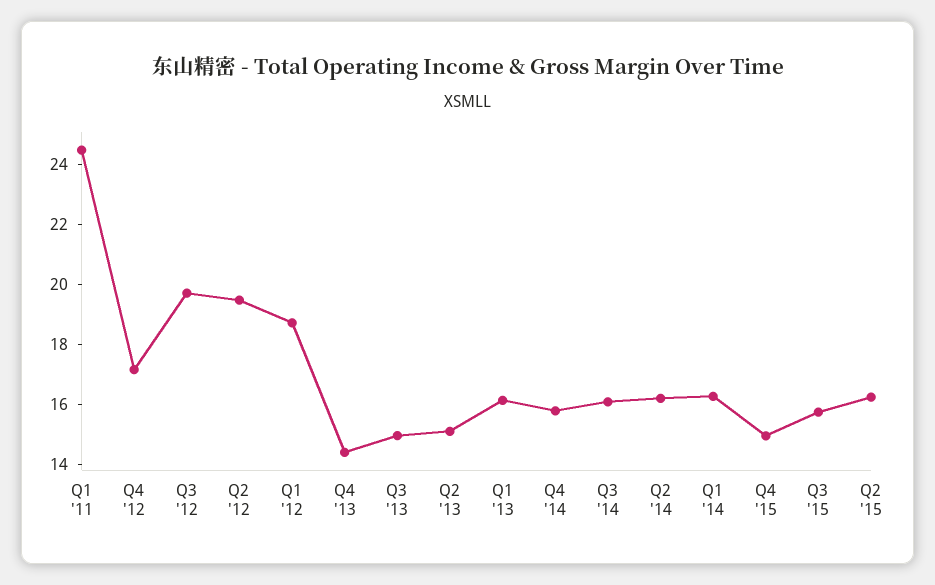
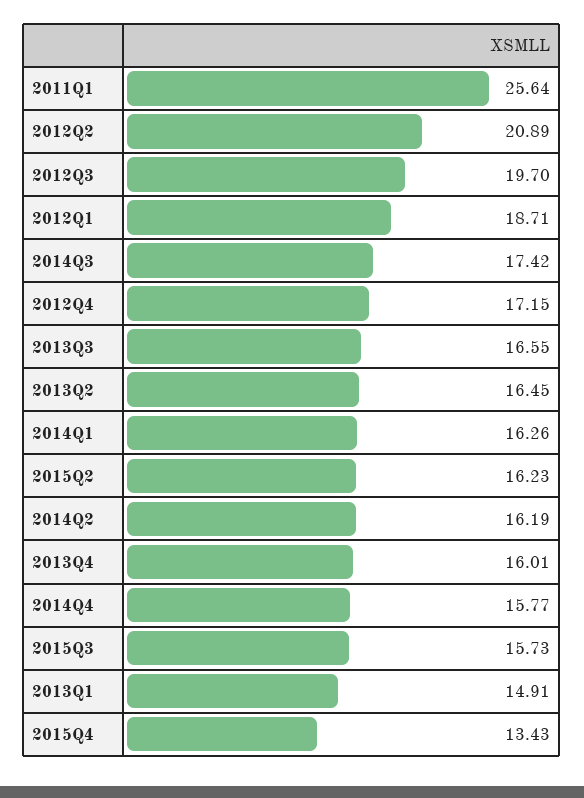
Q1 '11: 24.5 -> 25.64
Q2 '12: 19.5 -> 20.89
Q4 '13: 14.5 -> 16.01
Q3 '13: 15 -> 16.55
Q2 '13: 15 -> 16.45
Q1 '13: 16 -> 14.91
Q3 '14: 16 -> 17.42
Q4 '15: 15 -> 13.43

